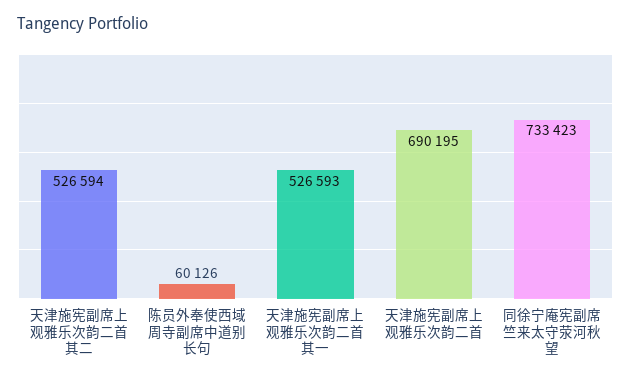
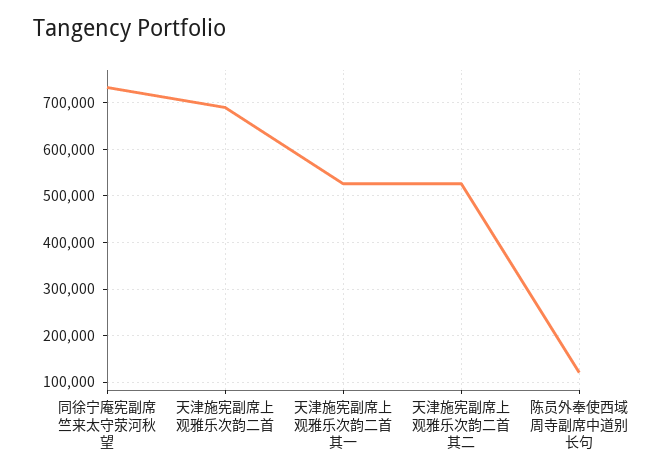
陈员外奉使西域周寺副席中道别长句: 60126 -> 120000

